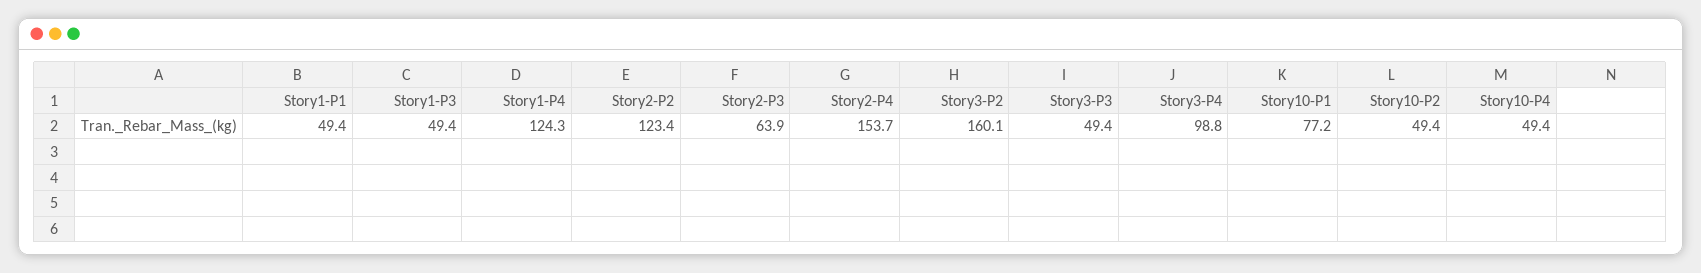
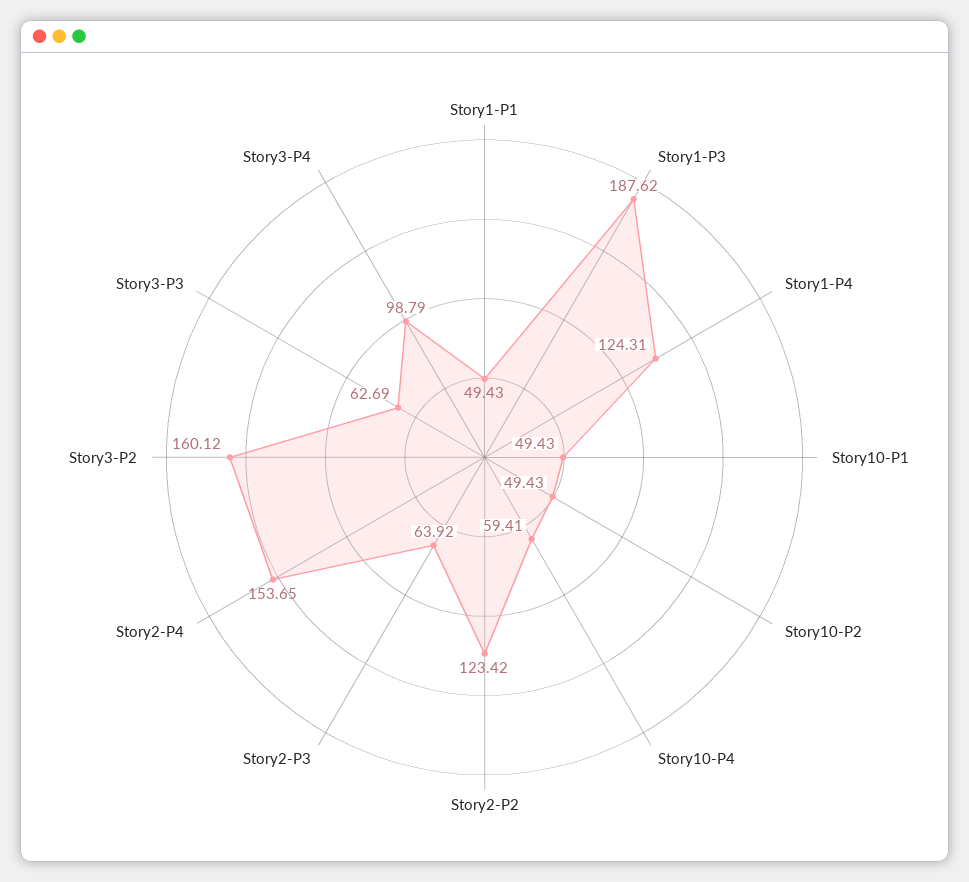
Story1-P3: 49.4 -> 187.62
Story3-P3: 49.4 -> 62.69
Story10-P1: 77.2 -> 49.43
Story10-P4: 49.4 -> 59.41

